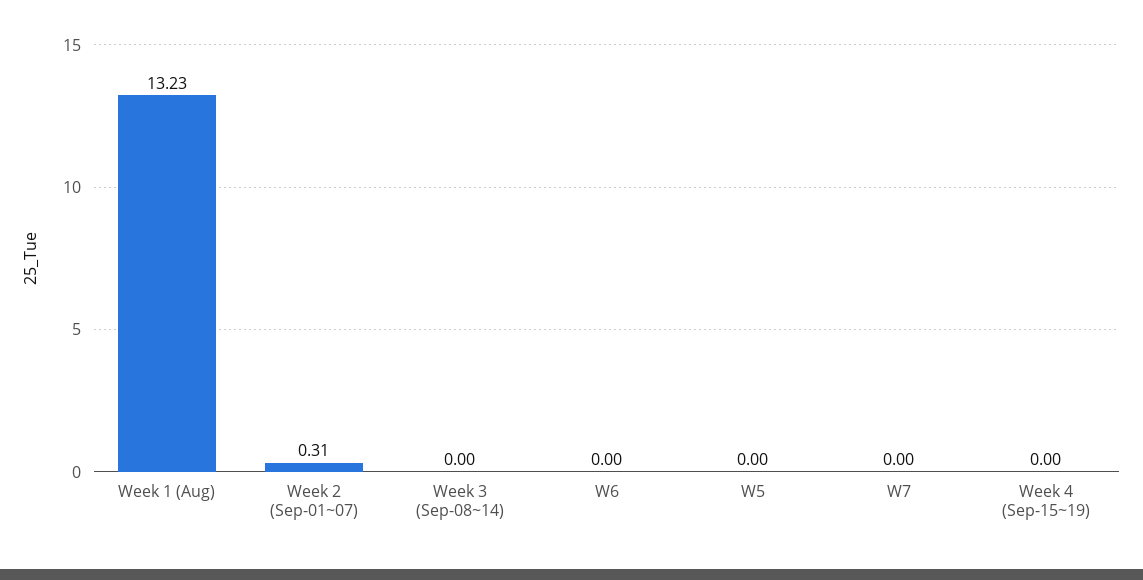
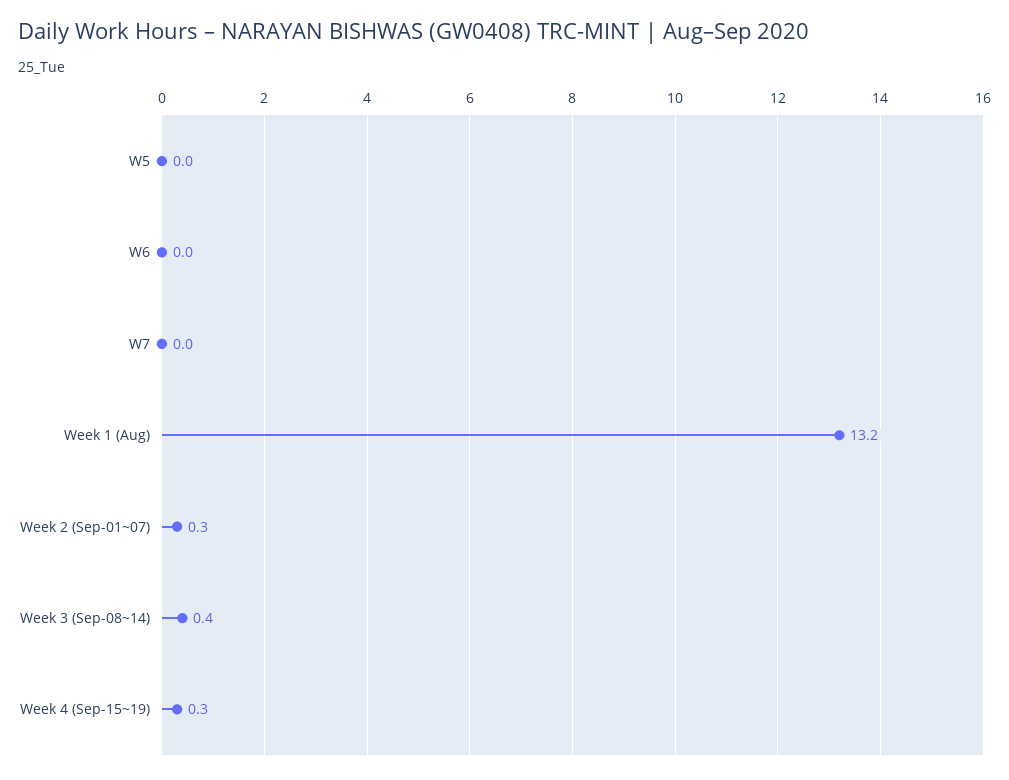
Week 3 (Sep-08~14): 0 -> 0.4
Week 4 (Sep-15~19): 0 -> 0.3

